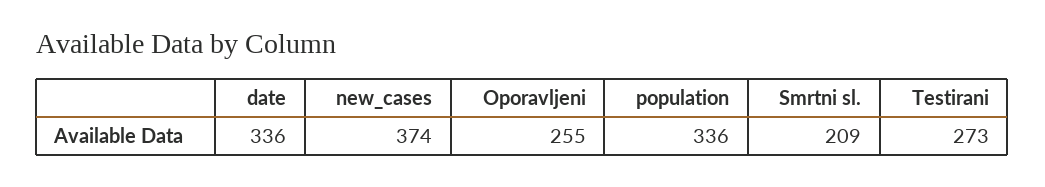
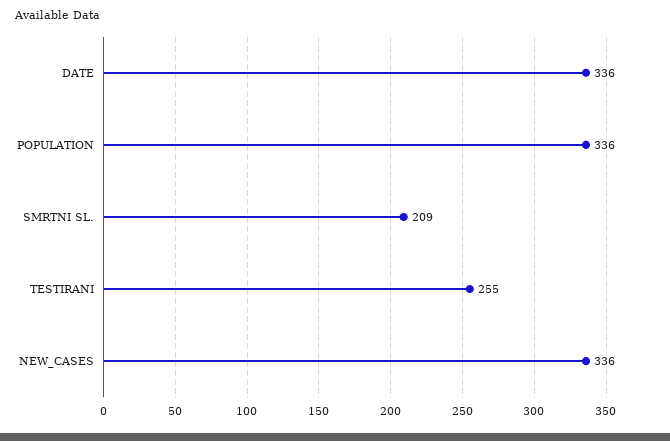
new_cases: 374 -> 336
Oporavljeni: 255 -> none
Testirani: 273 -> 255

